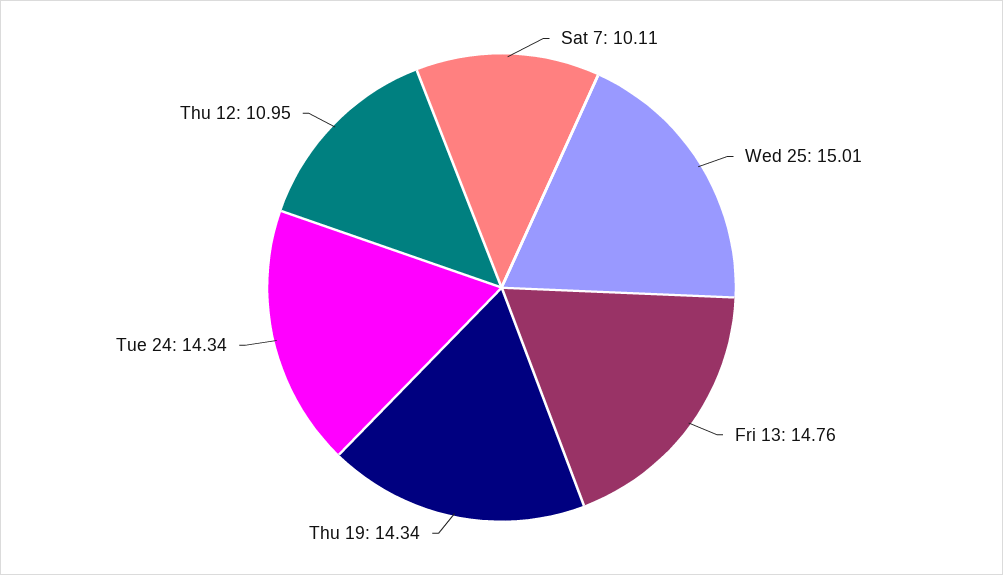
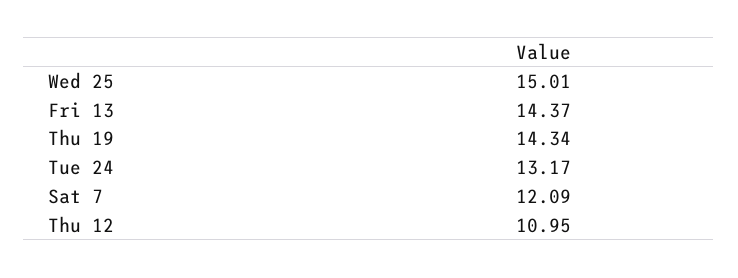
Sat 7: 10.11 -> 12.09
Fri 13: 14.76 -> 14.37
Tue 24: 14.34 -> 13.17

